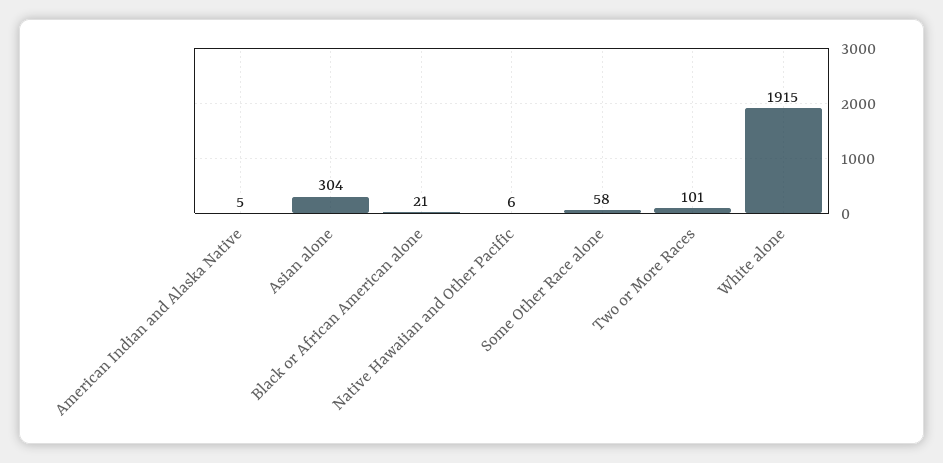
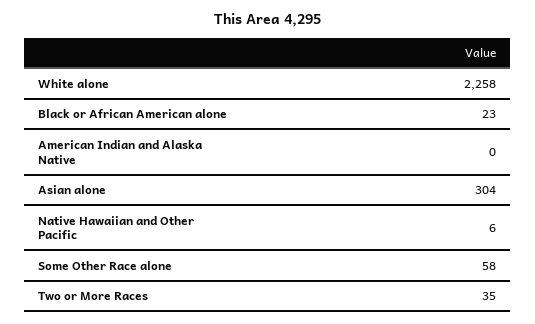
American Indian and Alaska Native: 5 -> 0
Black or African American alone: 21 -> 23
Two or More Races: 101 -> 35
White alone: 1915 -> 2258

